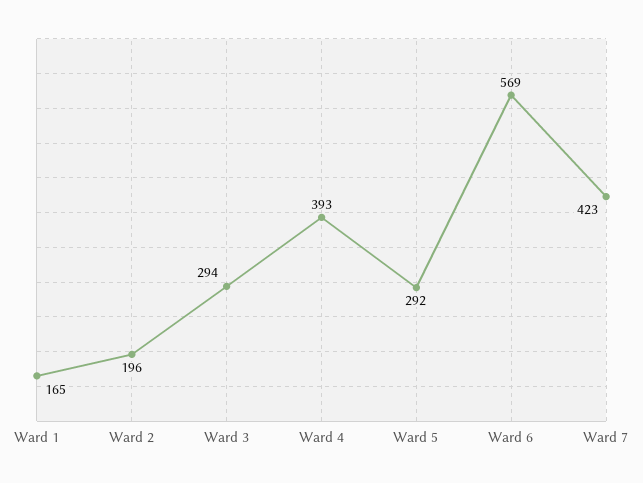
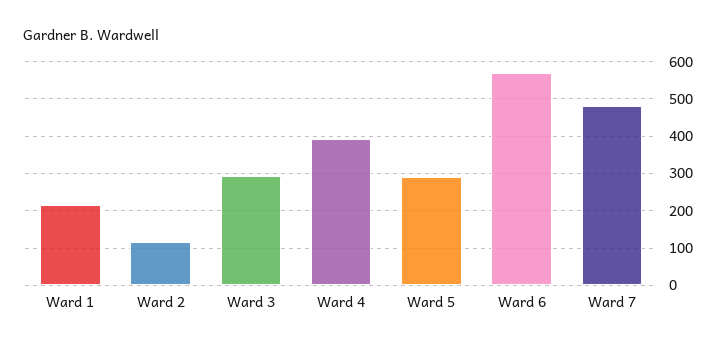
Ward 1: 165 -> 220
Ward 2: 196 -> 120
Ward 7: 423 -> 480

